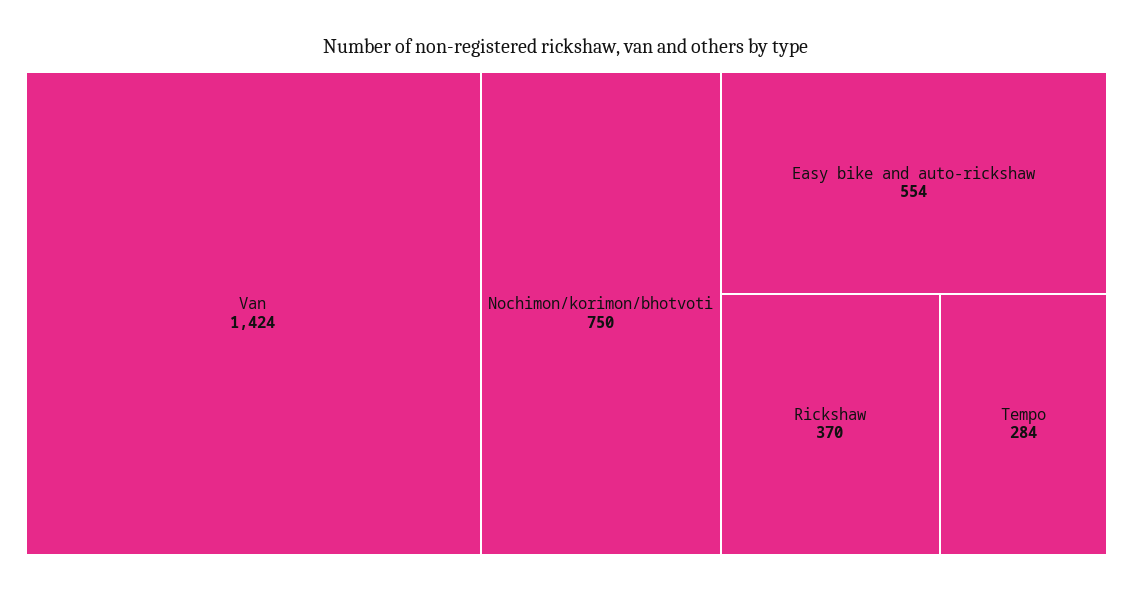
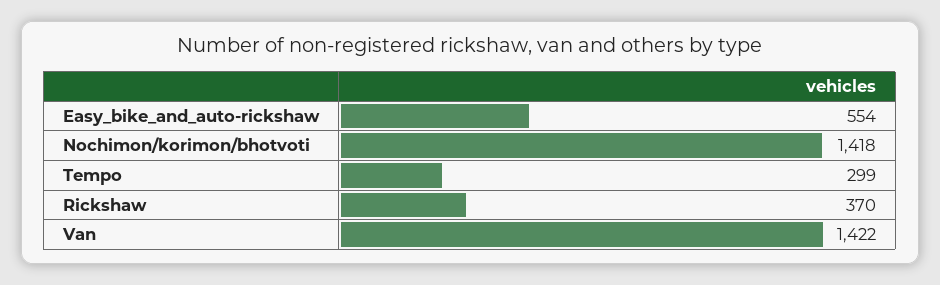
Van: 1424 -> 1422
Nochimon/korimon/bhotvoti: 750 -> 1418
Tempo: 284 -> 299

